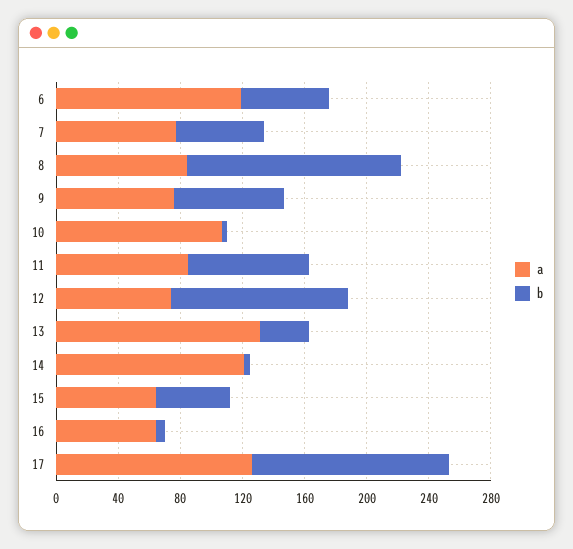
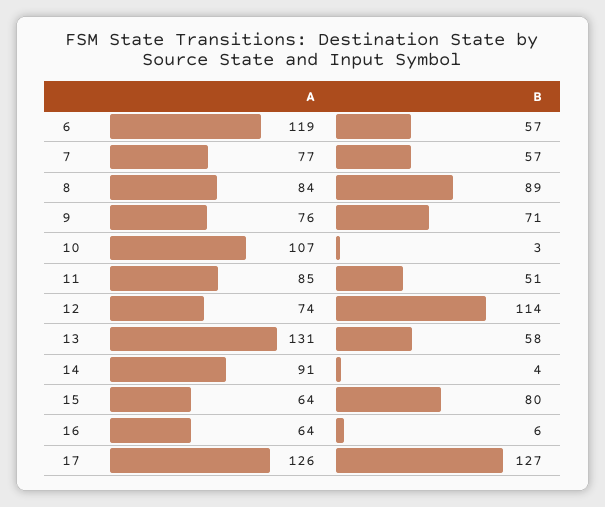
b, 8: 140 -> 89
b, 11: 80 -> 51
b, 13: 30 -> 58
a, 14: 120 -> 91
b, 15: 50 -> 80

